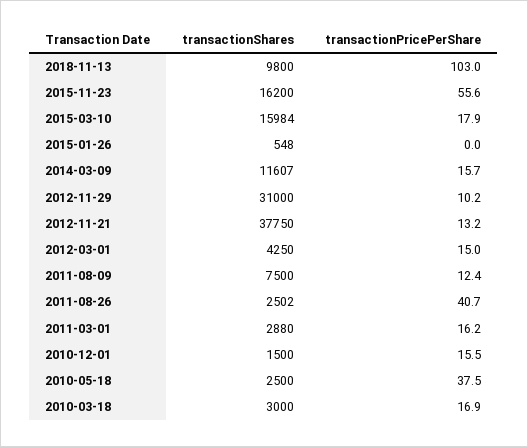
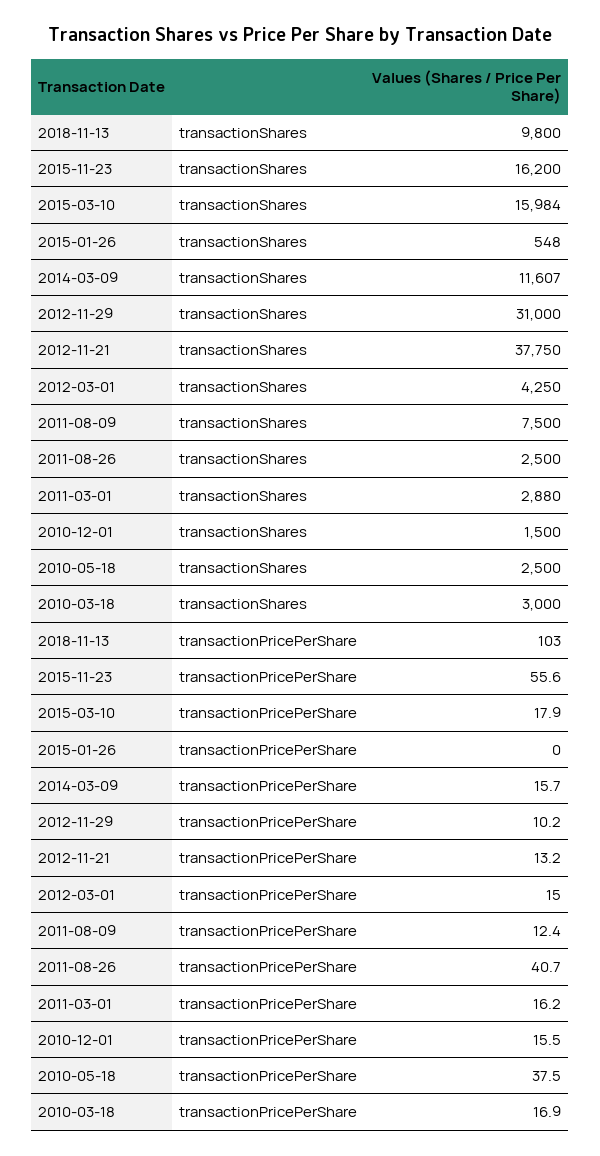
transactionShares, 2011-08-26: 2502 -> 2500

